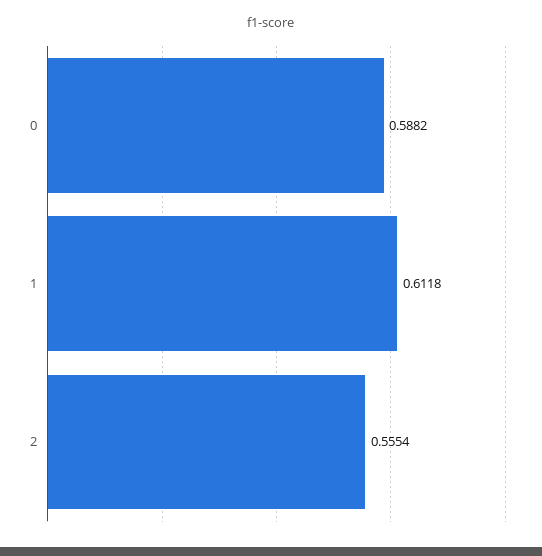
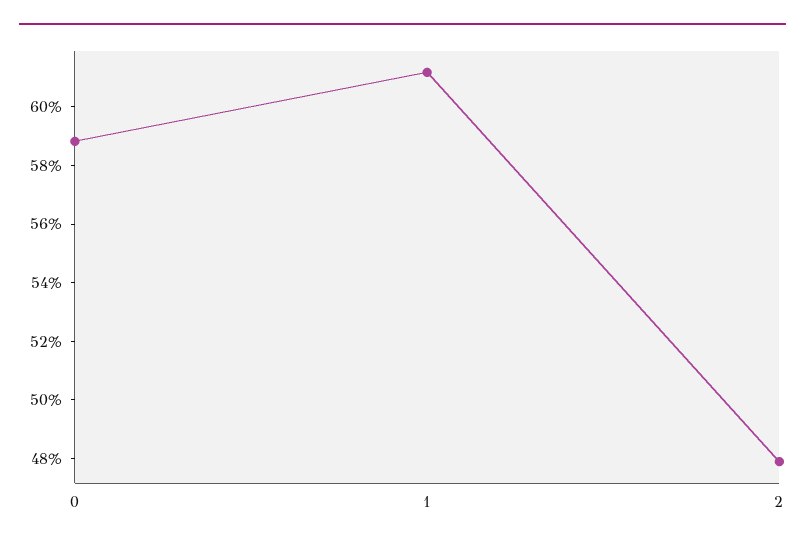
2: 0.5554 -> 0.48

